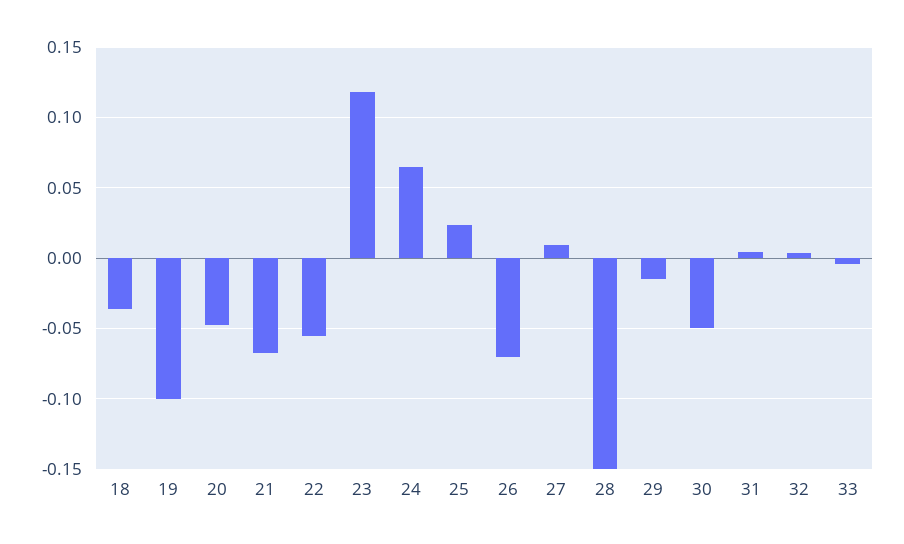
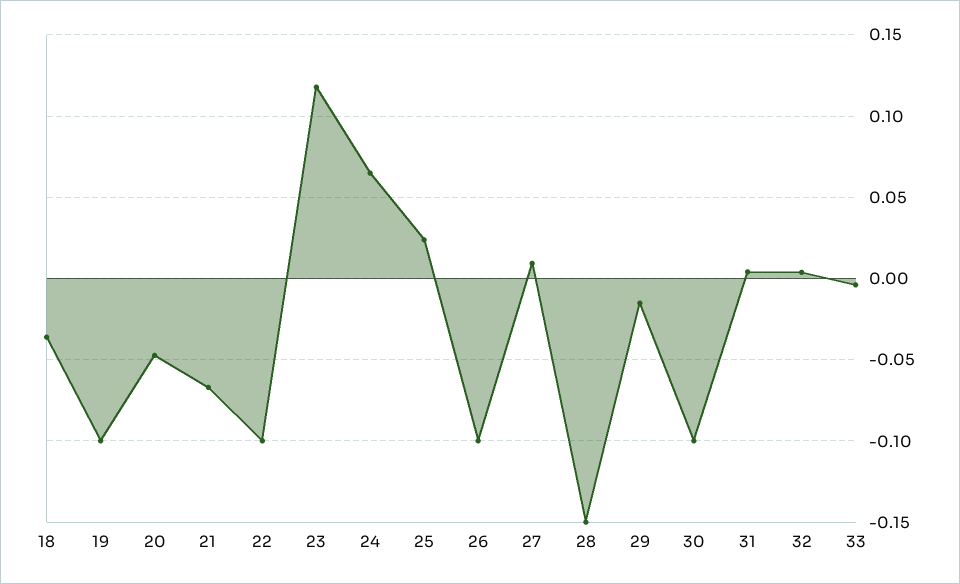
22: -0.055 -> -0.1
26: -0.07 -> -0.1
30: -0.05 -> -0.1

